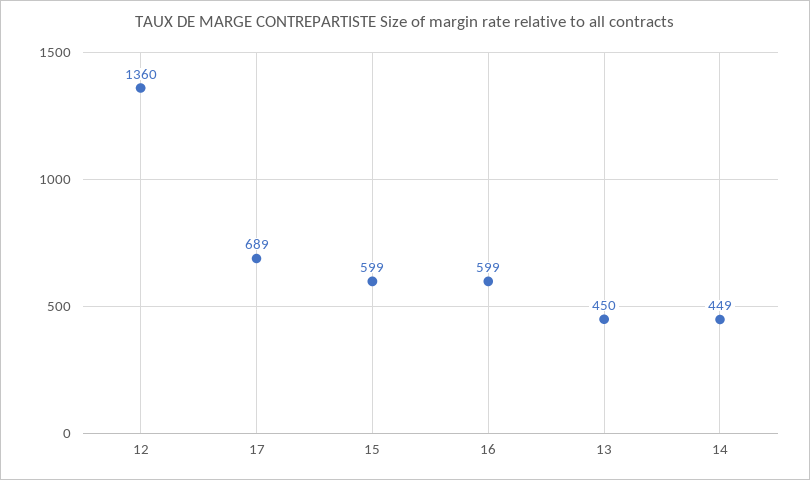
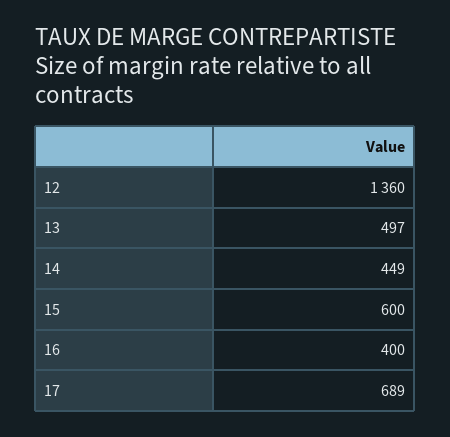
15: 599 -> 600
16: 599 -> 400
13: 450 -> 497

